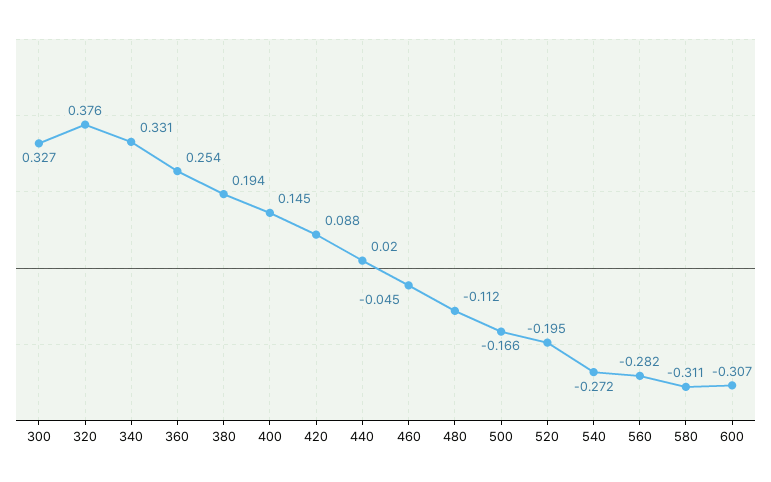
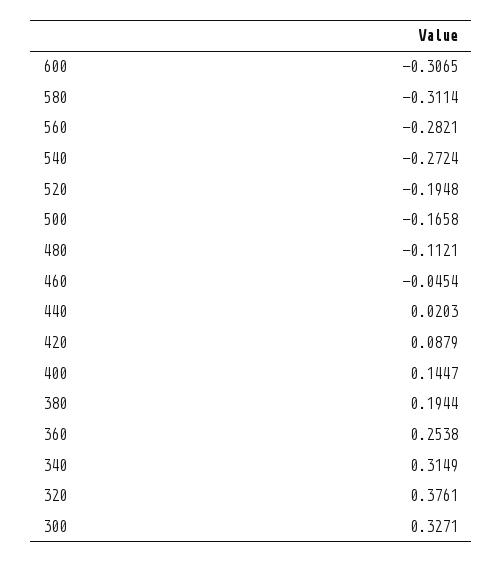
340: 0.331 -> 0.3149

